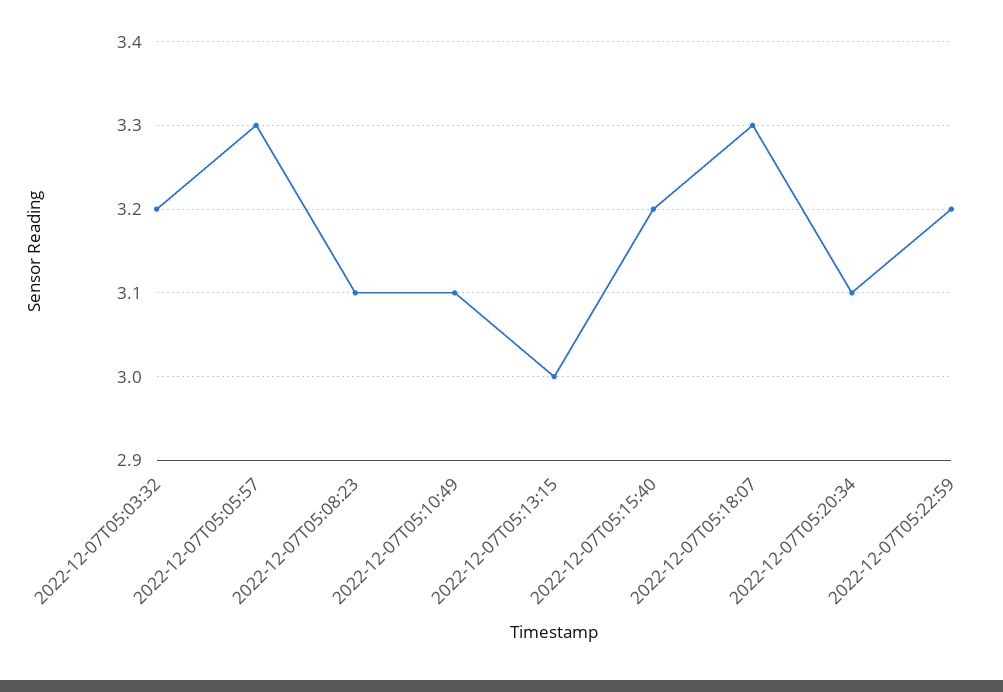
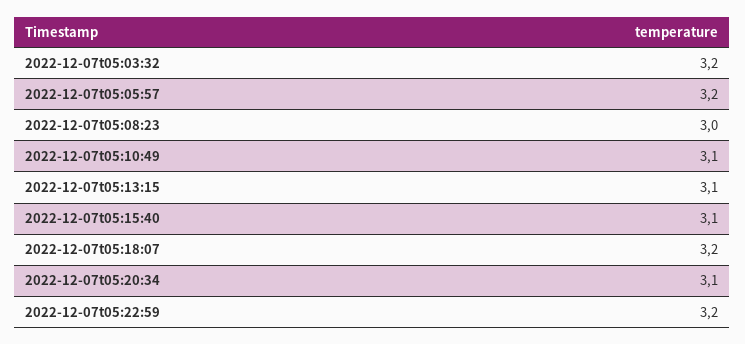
2022-12-07T05:05:57: 3.3 -> 3.2
2022-12-07T05:08:23: 3.1 -> 3
2022-12-07T05:13:15: 3 -> 3.1
2022-12-07T05:15:40: 3.2 -> 3.1
2022-12-07T05:18:07: 3.3 -> 3.2

